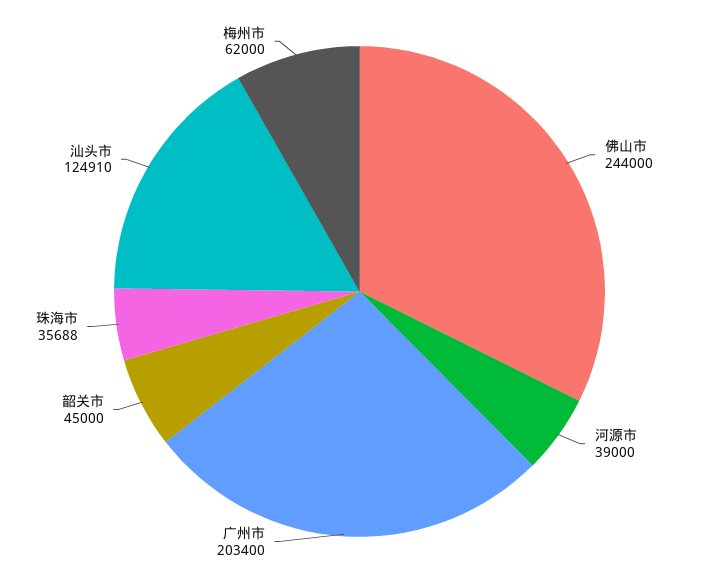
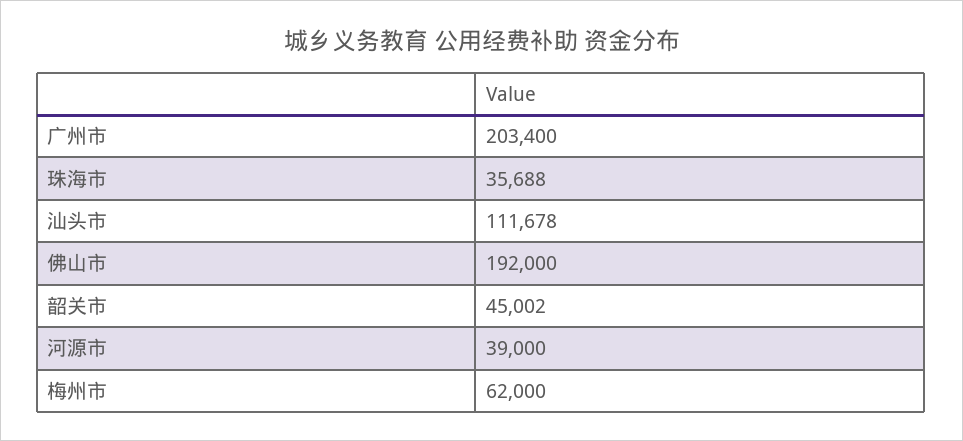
佛山市: 244000 -> 192000
韶关市: 45000 -> 45002
汕头市: 124910 -> 111678

